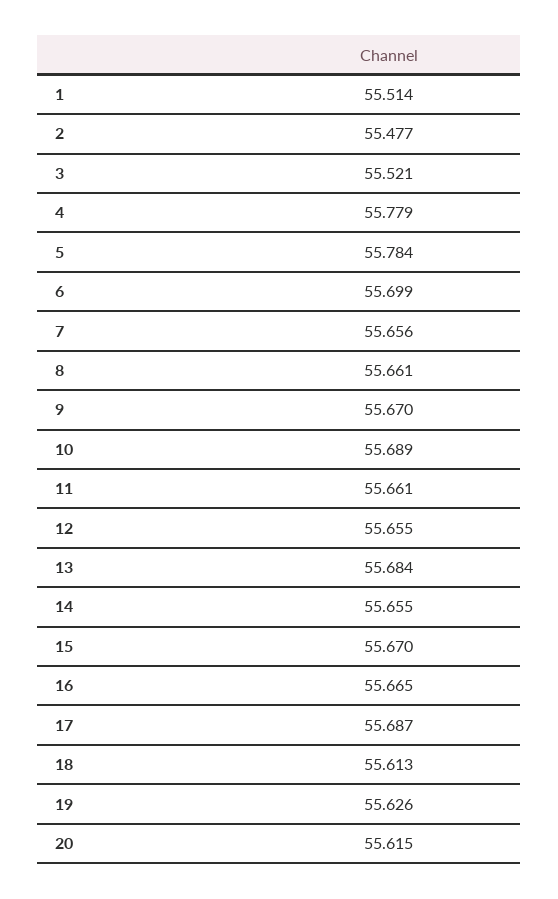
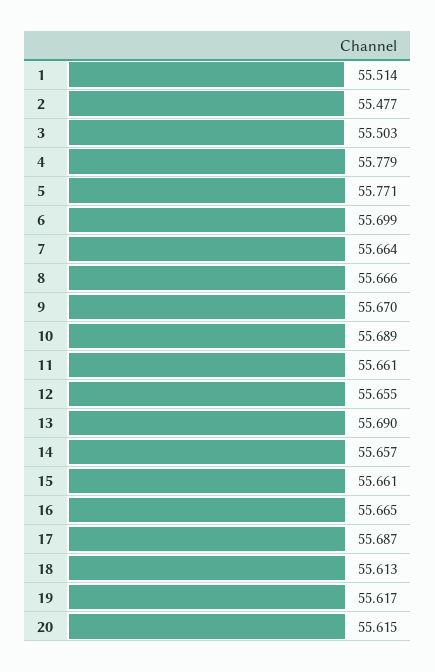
3: 55.521 -> 55.503
5: 55.784 -> 55.771
7: 55.656 -> 55.664
8: 55.661 -> 55.666
13: 55.684 -> 55.69
14: 55.655 -> 55.657
15: 55.67 -> 55.661
19: 55.626 -> 55.617

